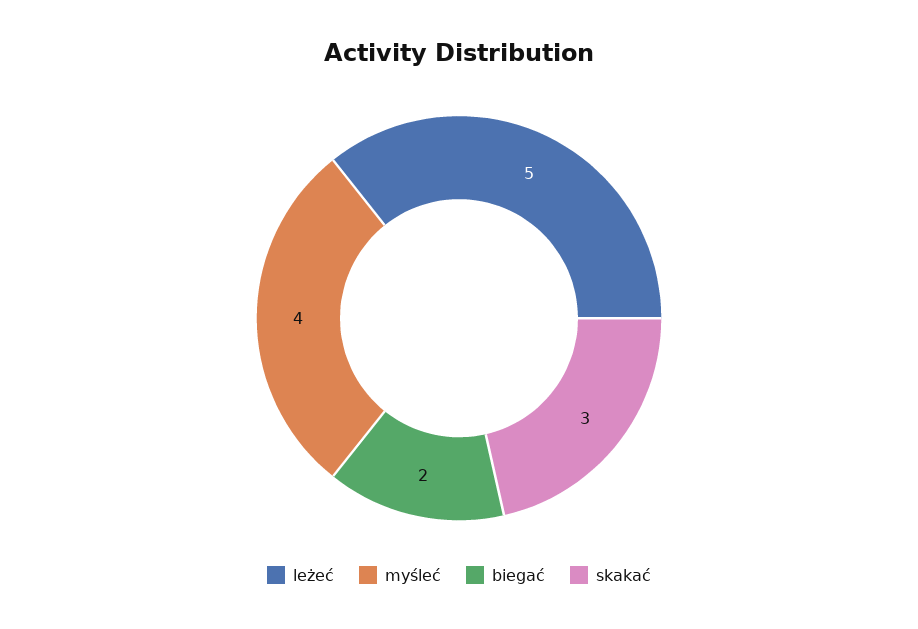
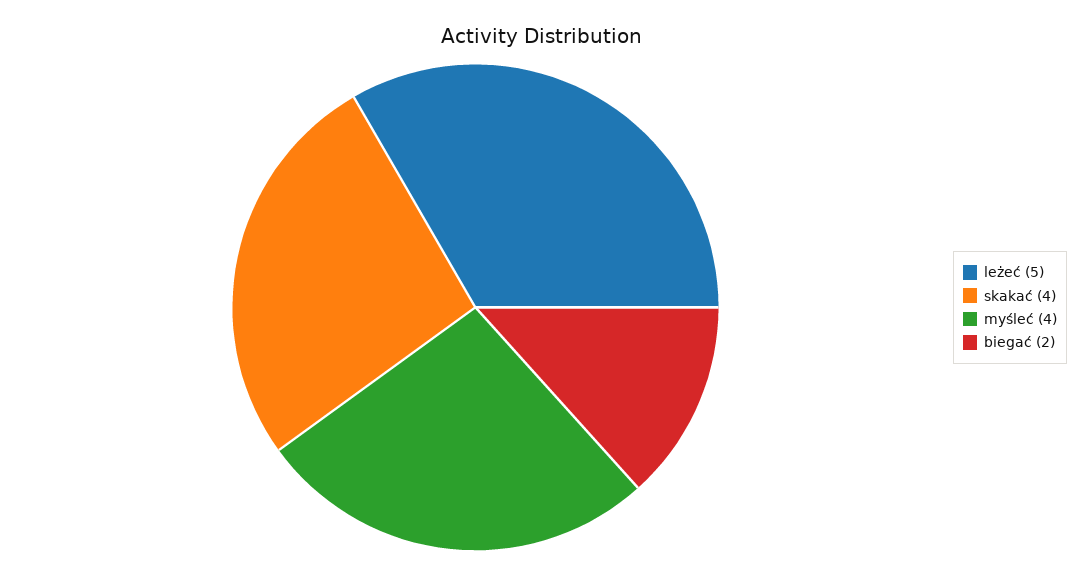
skakać: 3 -> 4

